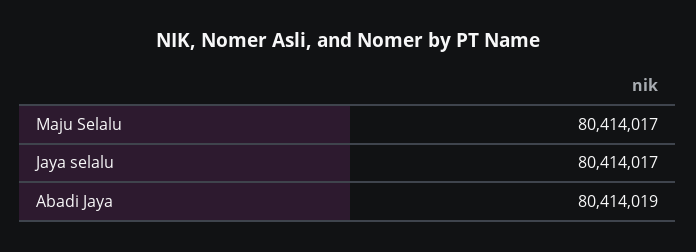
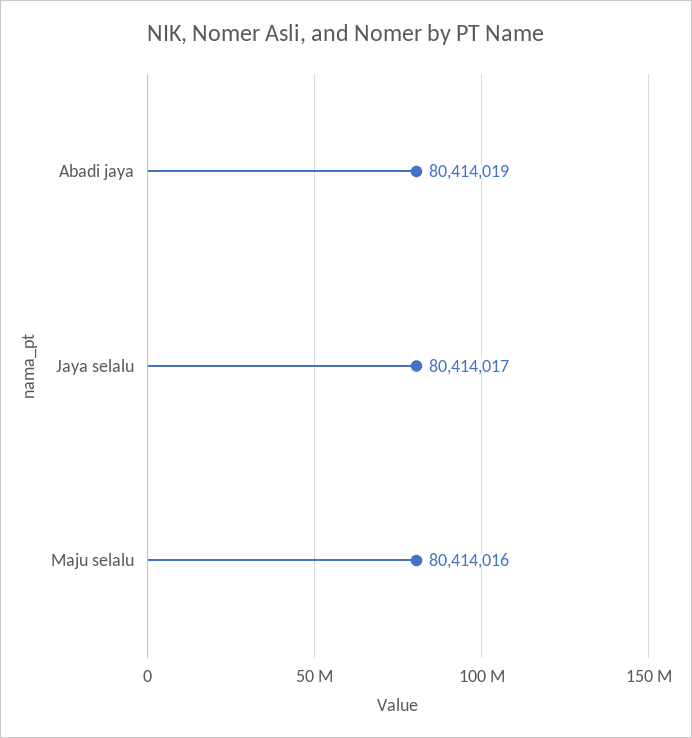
Maju Selalu: 80414017 -> 80414016

